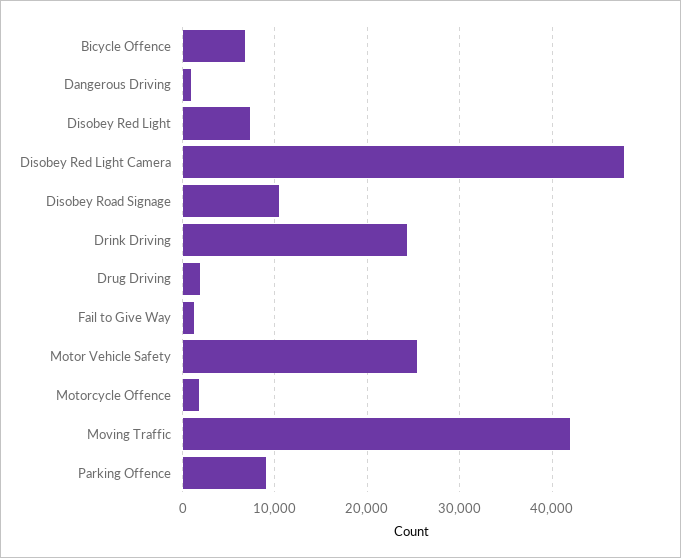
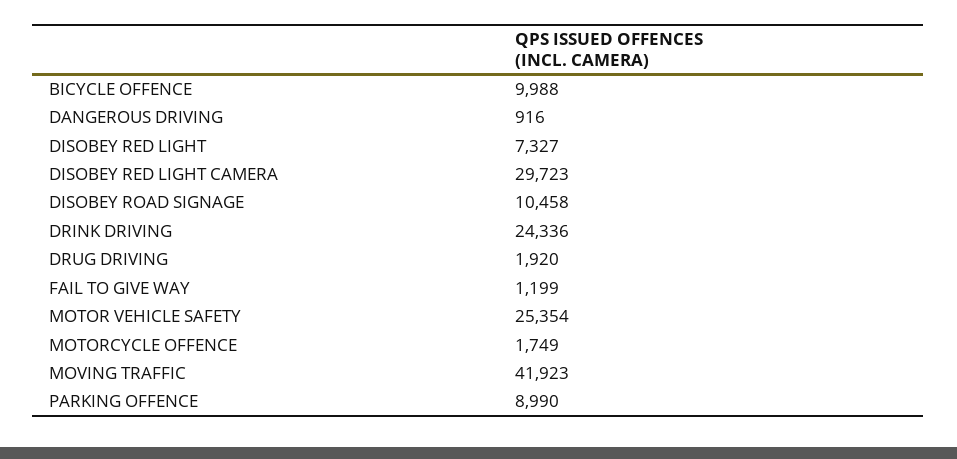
Bicycle Offence: 7000 -> 9988
Disobey Red Light Camera: 48000 -> 29723

